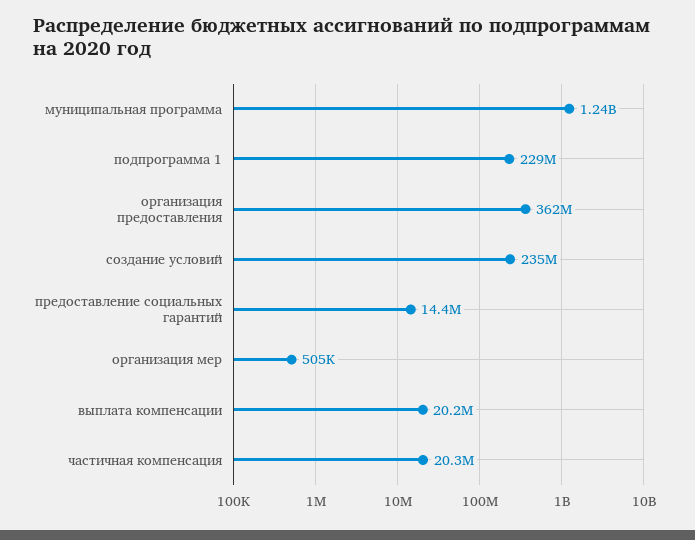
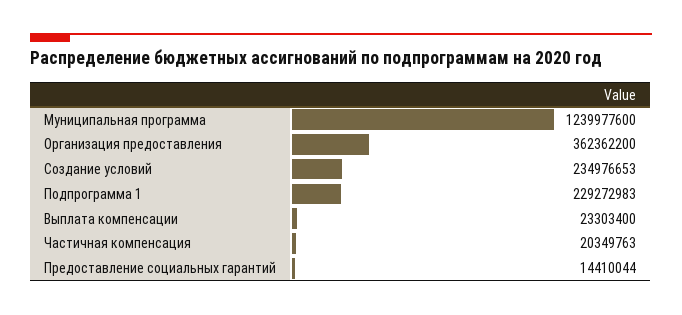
организация мер: 505000 -> none
выплата компенсации: 20200000 -> 23303400

